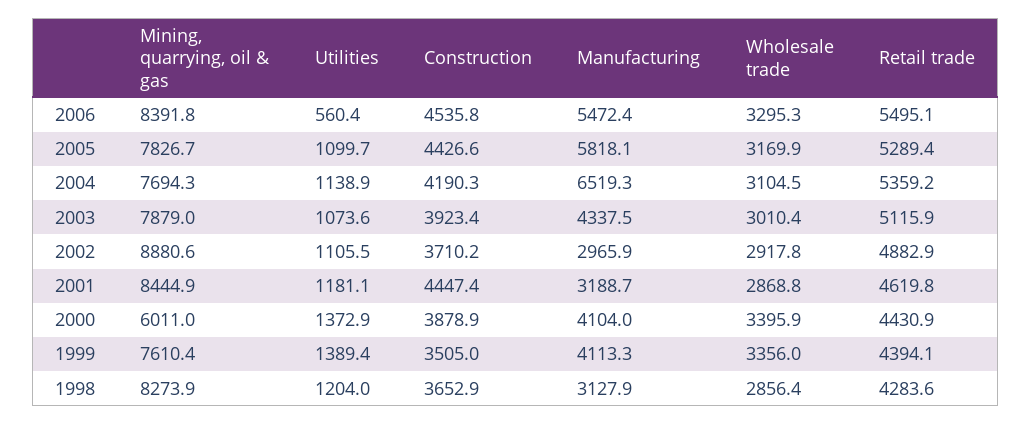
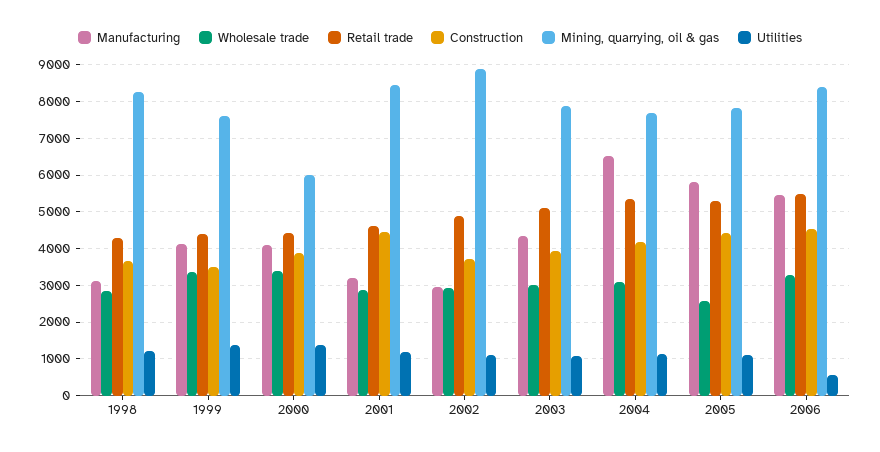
Wholesale trade, 2005: 3169.9 -> 2600

